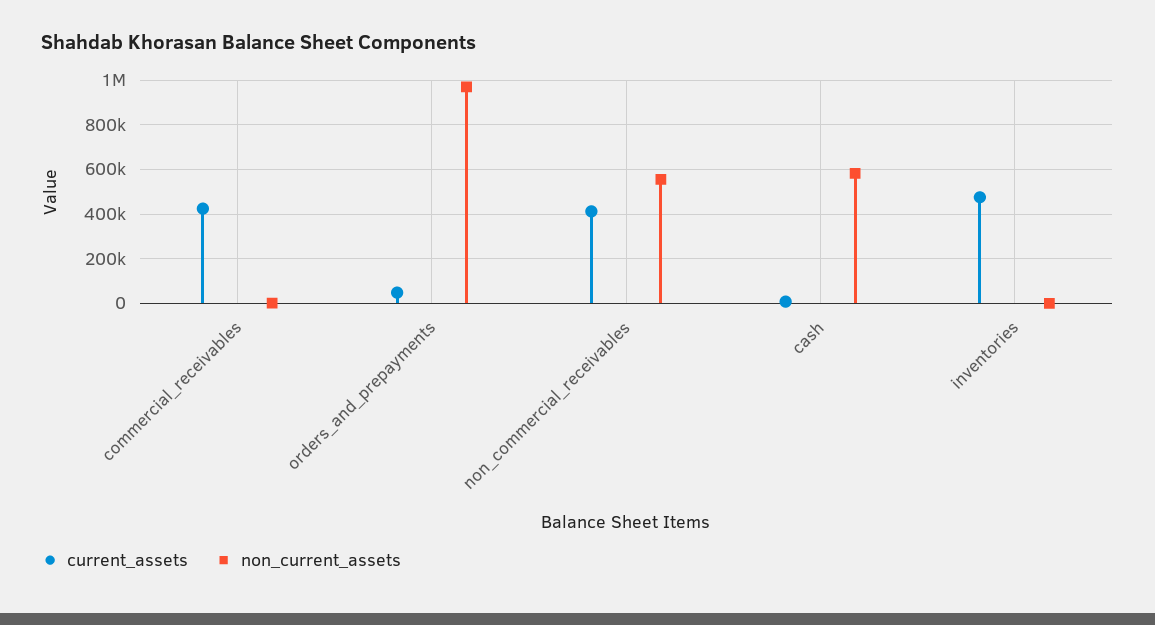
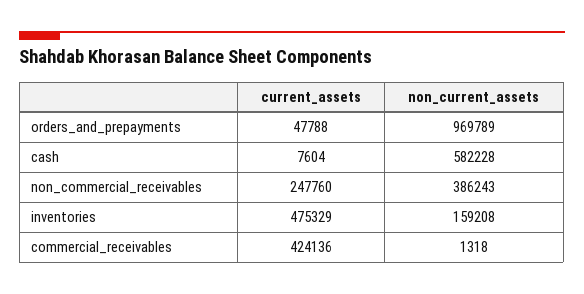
current_assets, non_commercial_receivables: 400000 -> 247760
non_current_assets, non_commercial_receivables: 550000 -> 386243
non_current_assets, inventories: 0 -> 159208

